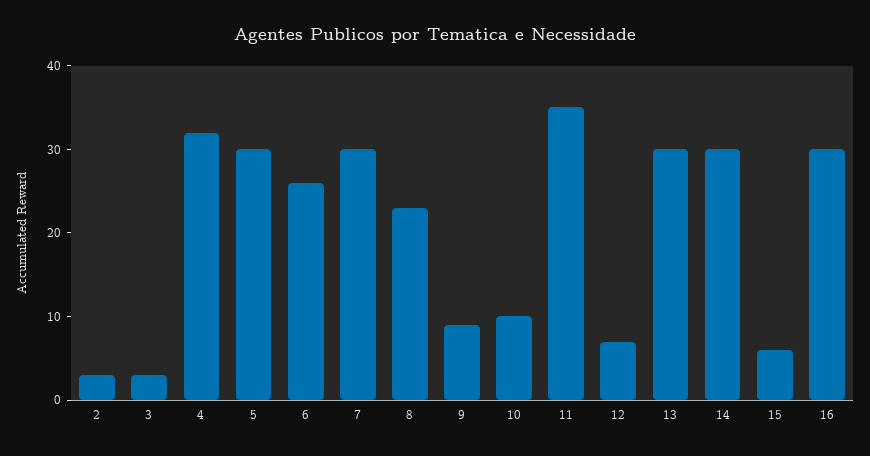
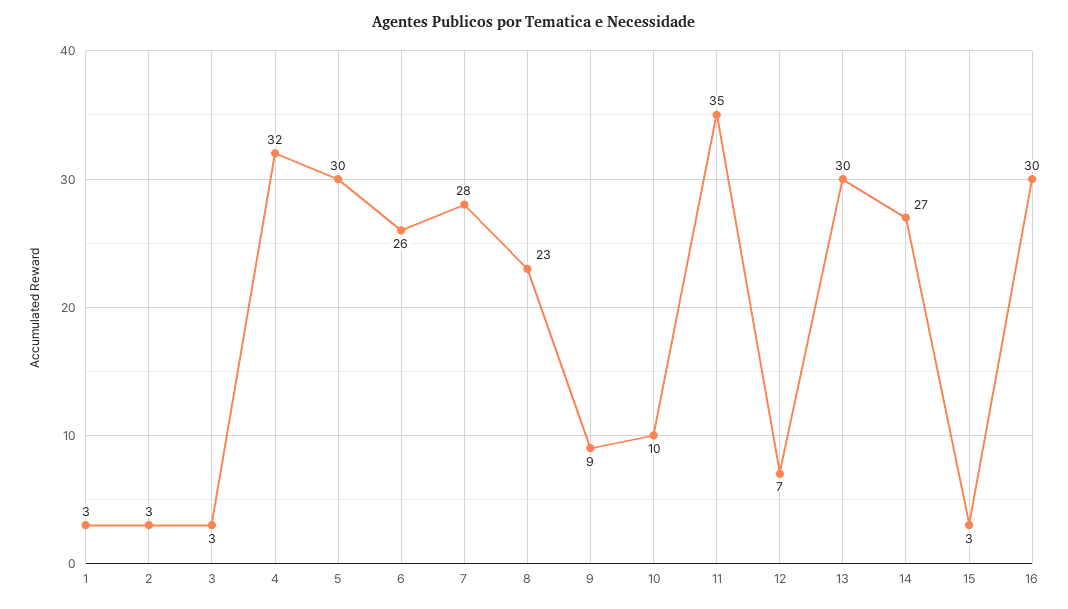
7: 30 -> 28
14: 30 -> 27
15: 6 -> 3
1: none -> 3

